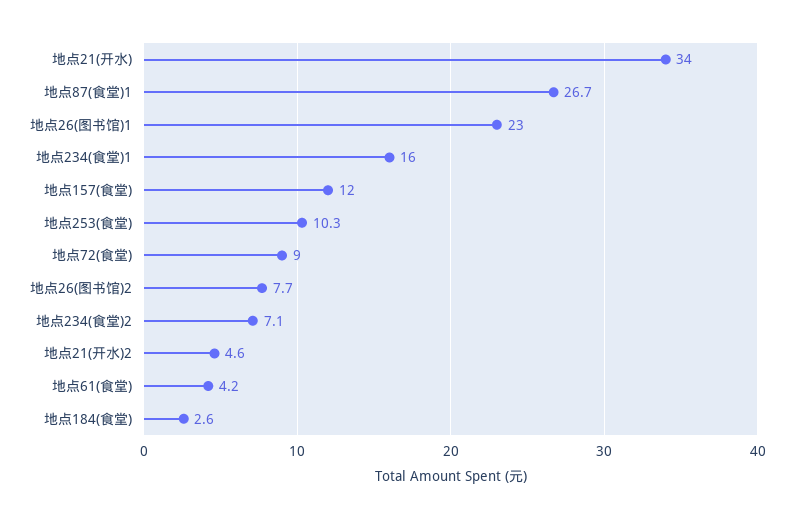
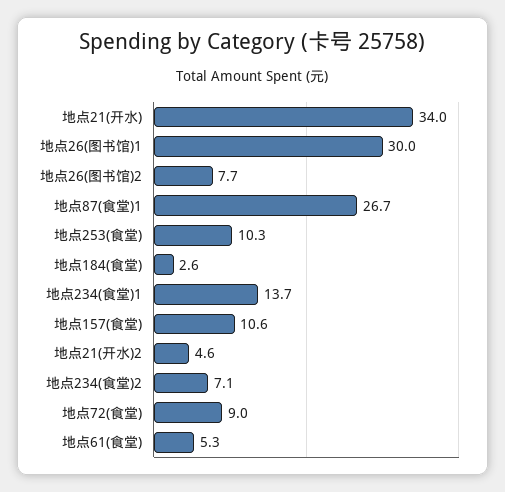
地点26(图书馆)1: 23 -> 30
地点234(食堂)1: 16 -> 13.7
地点157(食堂): 12 -> 10.6
地点61(食堂): 4.2 -> 5.3

